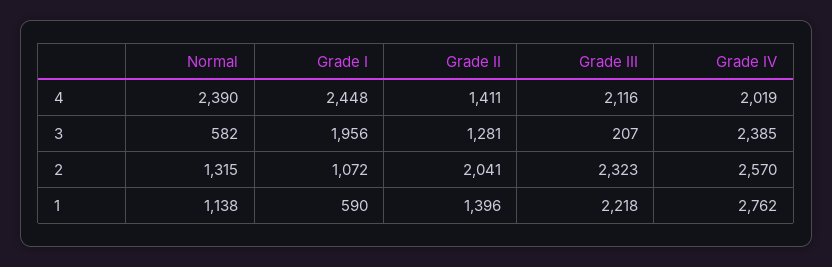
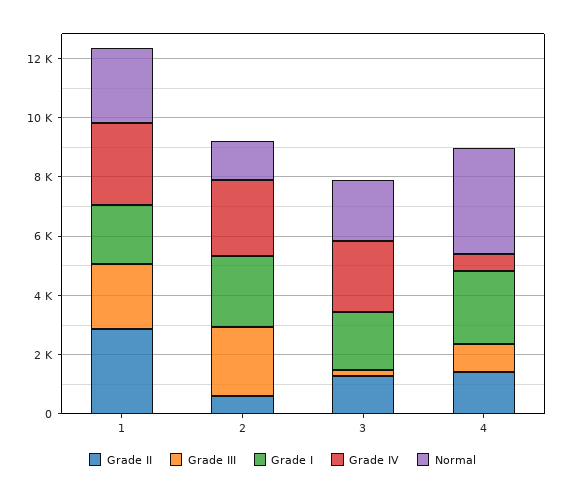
Normal, 4: 2390 -> 3500
Grade III, 4: 2116 -> 1000
Grade IV, 4: 2019 -> 500
Normal, 3: 582 -> 2000
Grade I, 2: 1072 -> 2500
Grade II, 2: 2041 -> 500
Normal, 1: 1138 -> 2500
Grade I, 1: 590 -> 2000
Grade II, 1: 1396 -> 3000

